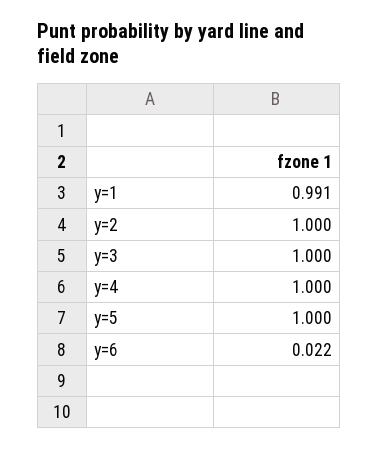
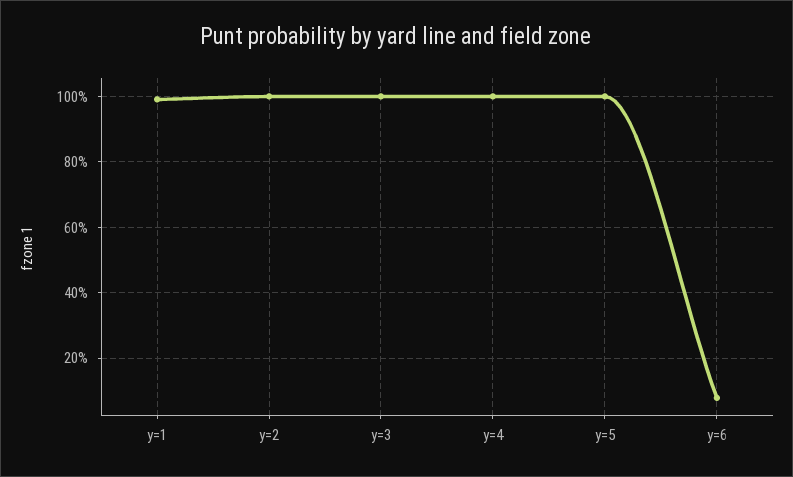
y=6: 0.022 -> 0.08

